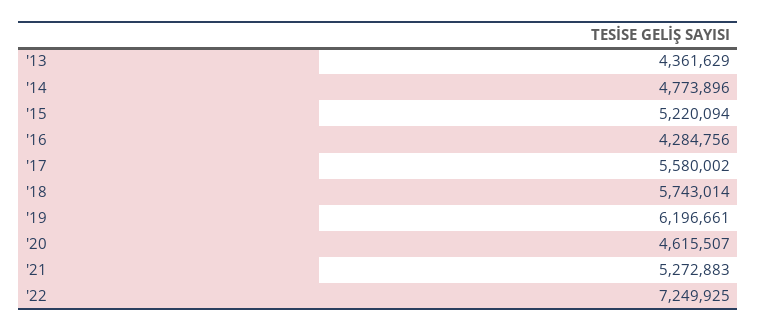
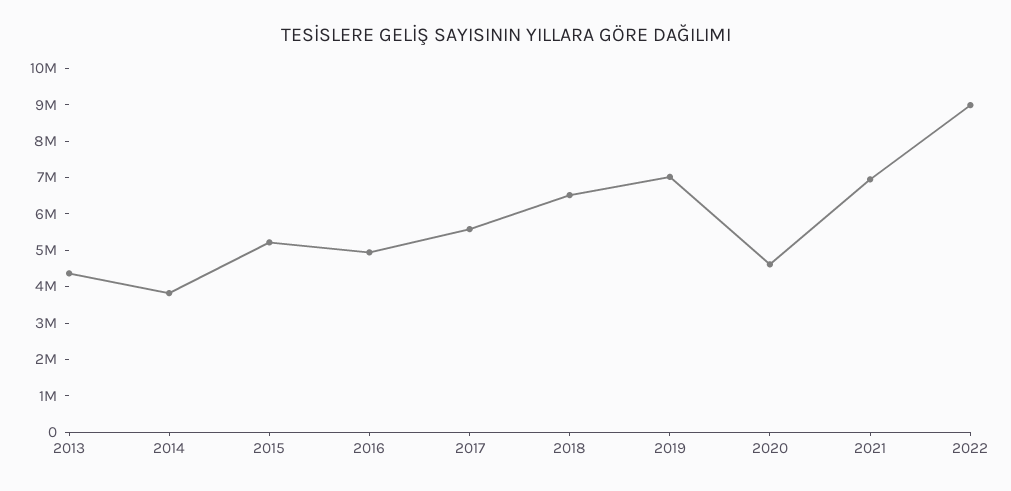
'14: 4773896 -> 3750000
'16: 4284756 -> 5000000
'18: 5743014 -> 6500000
'19: 6196661 -> 7000000
'21: 5272883 -> 7000000
'22: 7249925 -> 9000000

